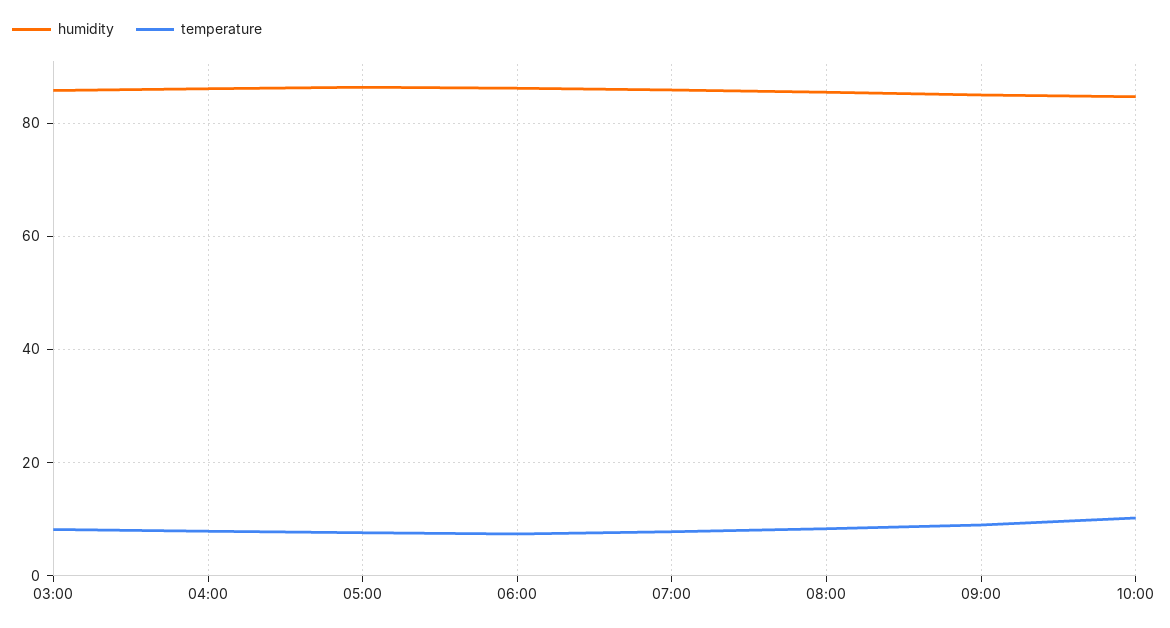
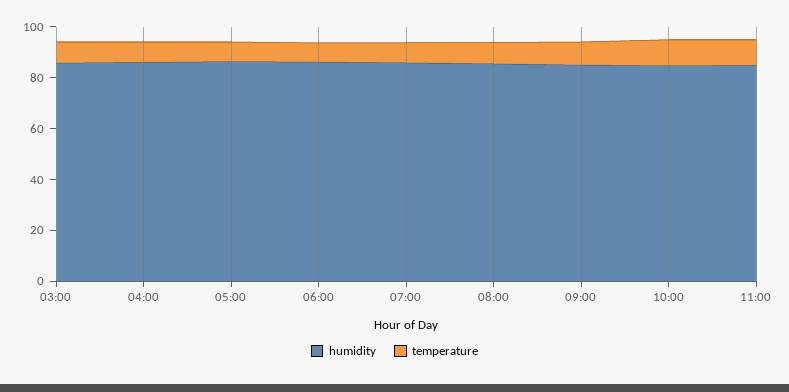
humidity, 11:00: none -> 85
temperature, 11:00: none -> 10

